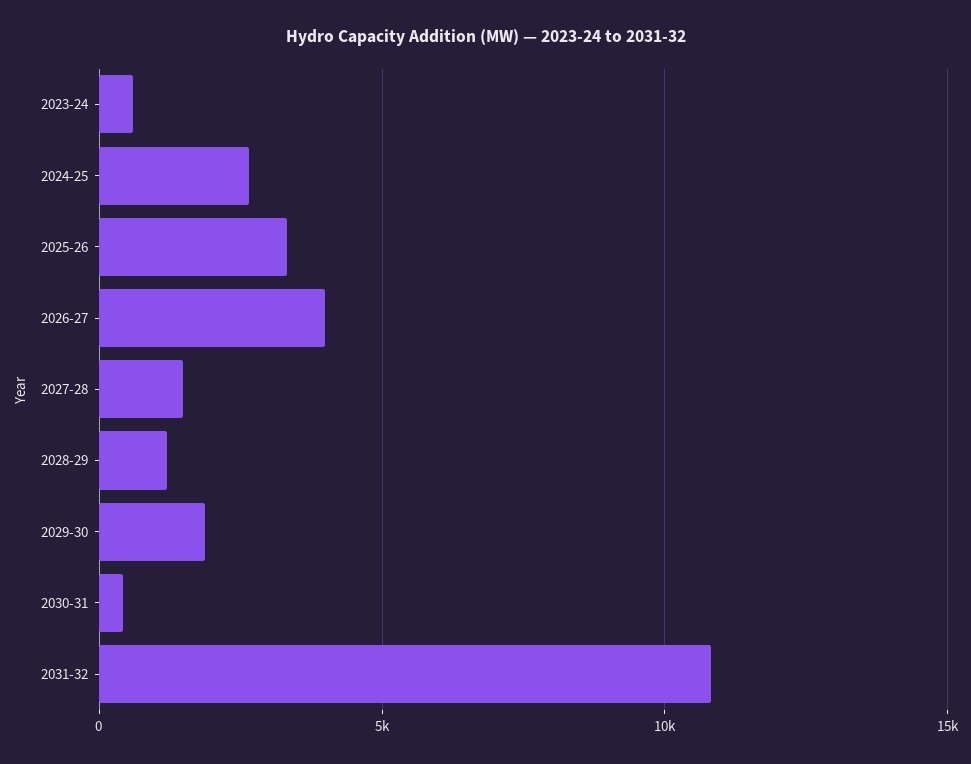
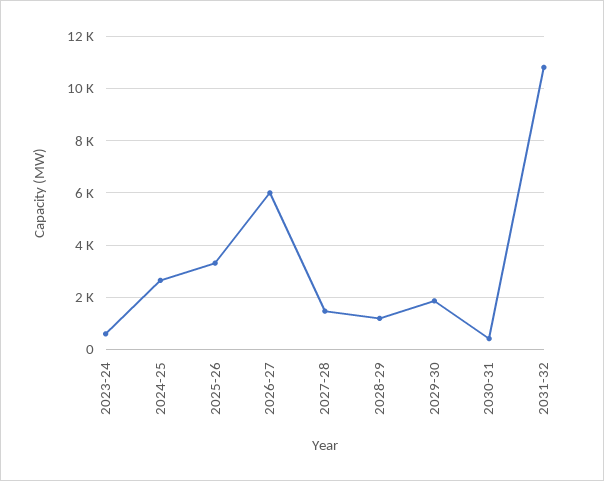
2026-27: 4000 -> 6000

